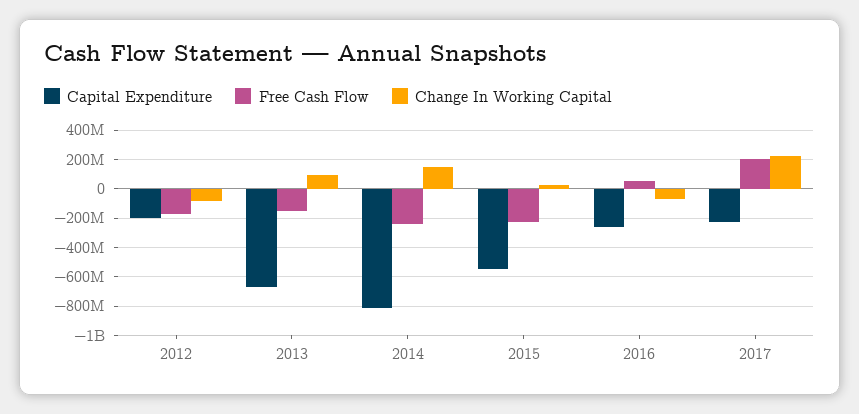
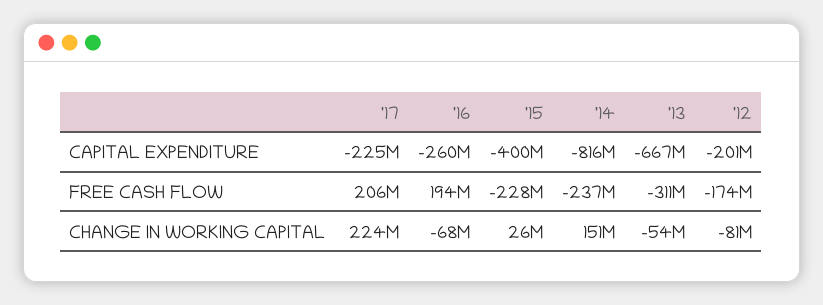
Free Cash Flow, 2013: -150000000 -> -311000000
Change In Working Capital, 2013: 100000000 -> -54000000
Capital Expenditure, 2015: -550000000 -> -400000000
Free Cash Flow, 2016: 50000000 -> 194000000

